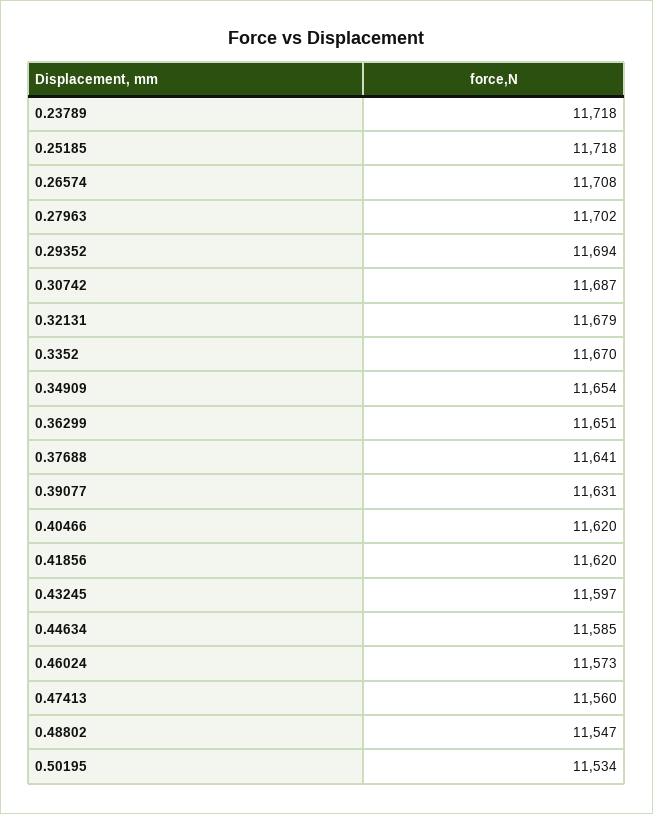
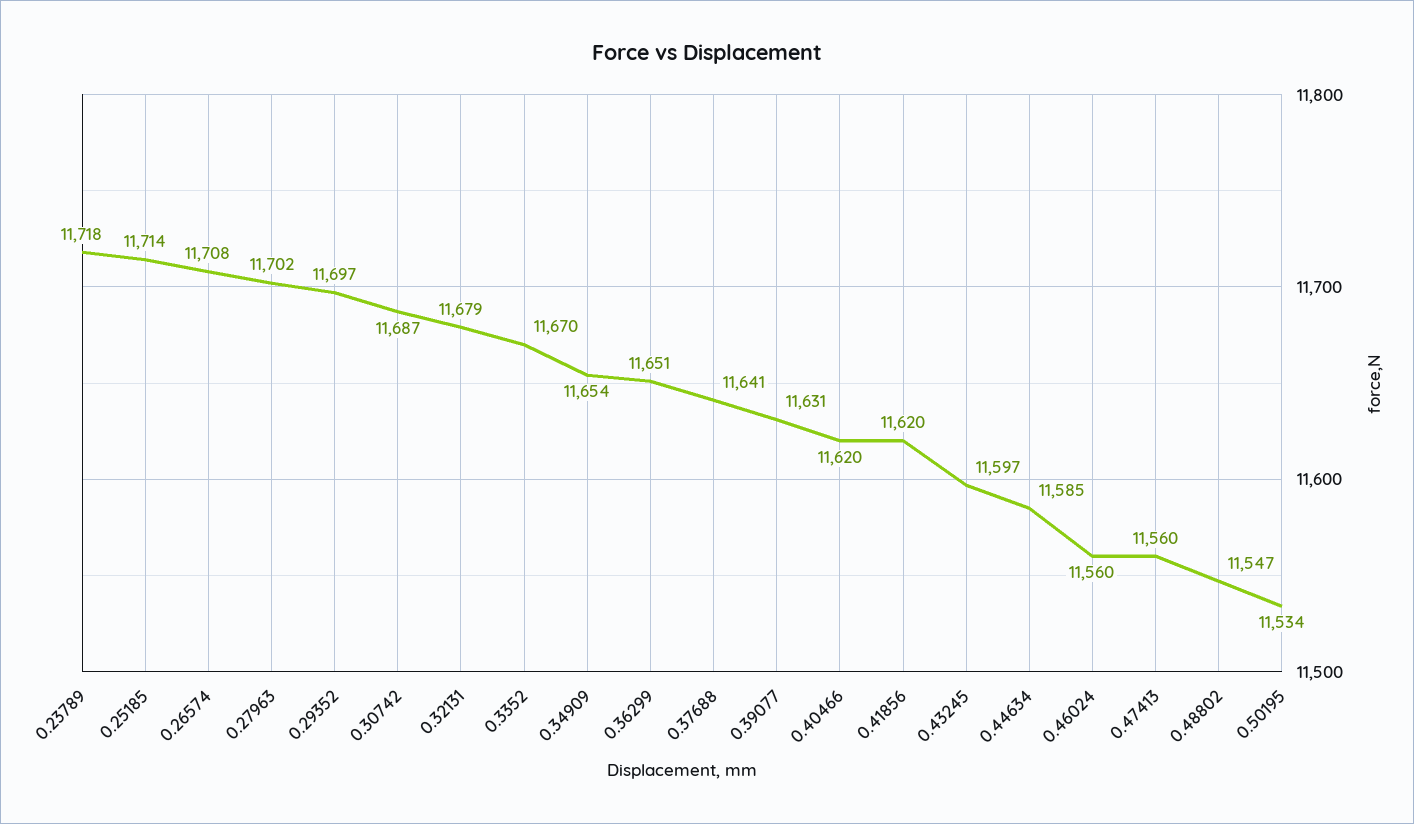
0.25185: 11718 -> 11714
0.29352: 11694 -> 11697
0.46024: 11573 -> 11560

